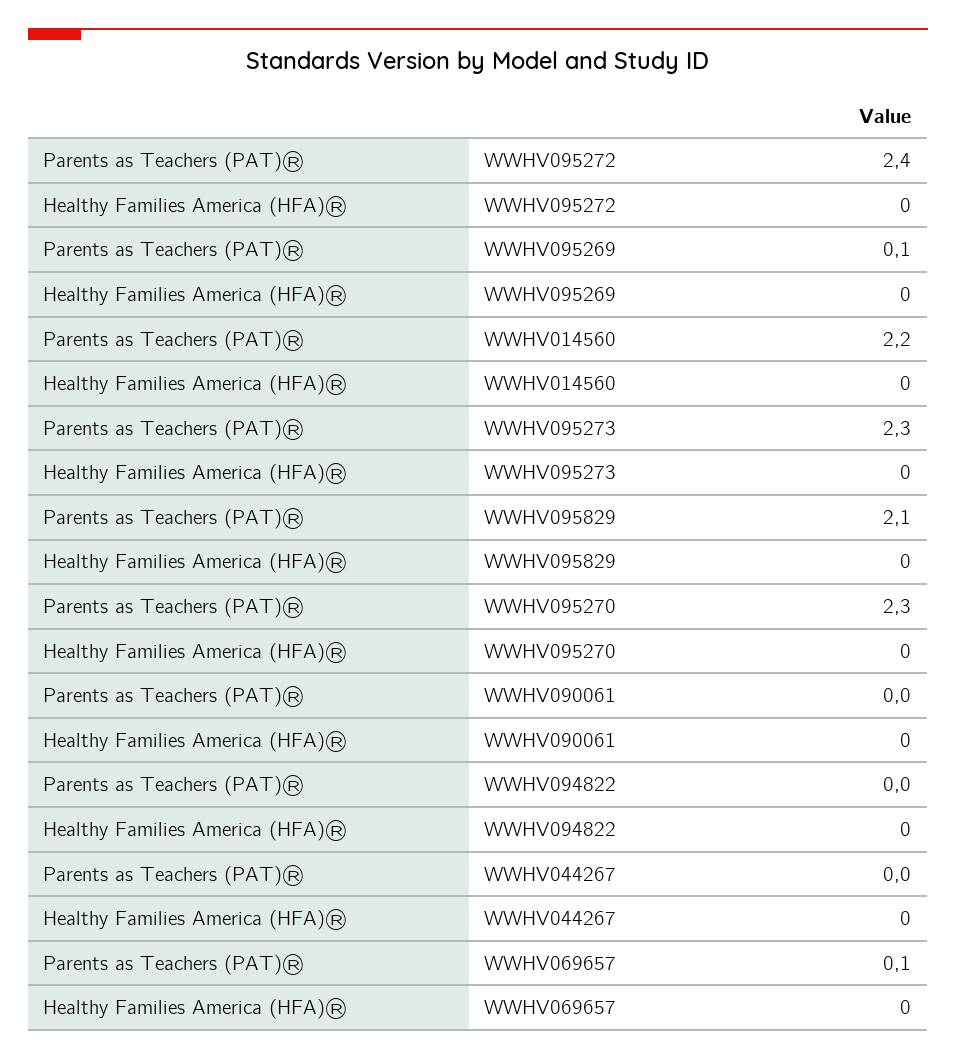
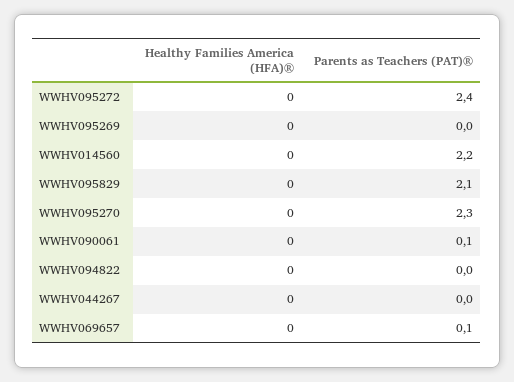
Parents as Teachers (PAT)®, WWHV095269: 0.1 -> 0
Parents as Teachers (PAT)®, WWHV095273: 2.3 -> none
Healthy Families America (HFA)®, WWHV095273: 0 -> none
Parents as Teachers (PAT)®, WWHV090061: 0 -> 0.1

